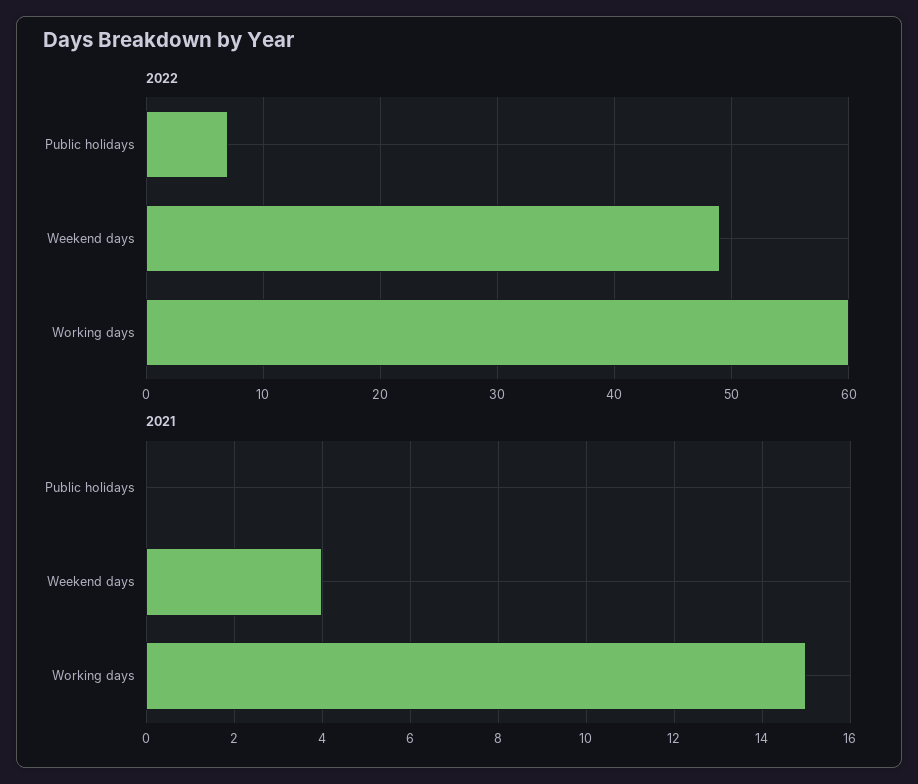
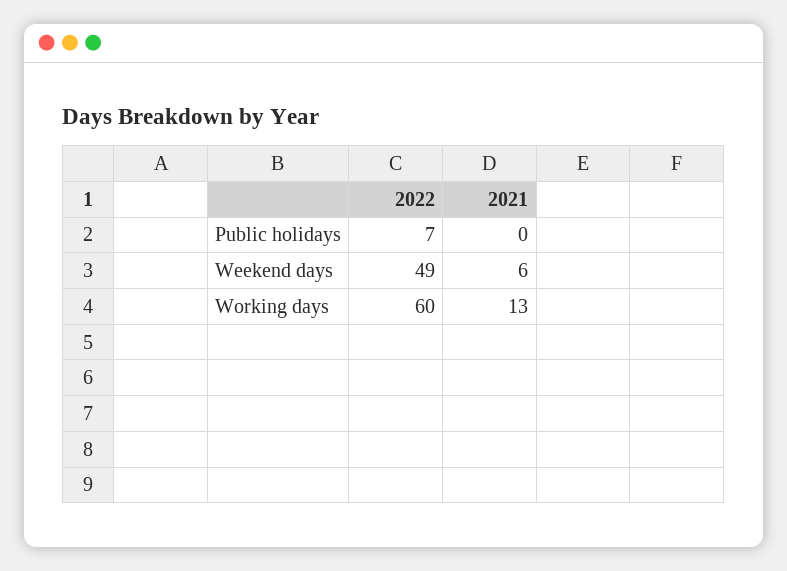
2021, Weekend days: 4 -> 6
2021, Working days: 15 -> 13

